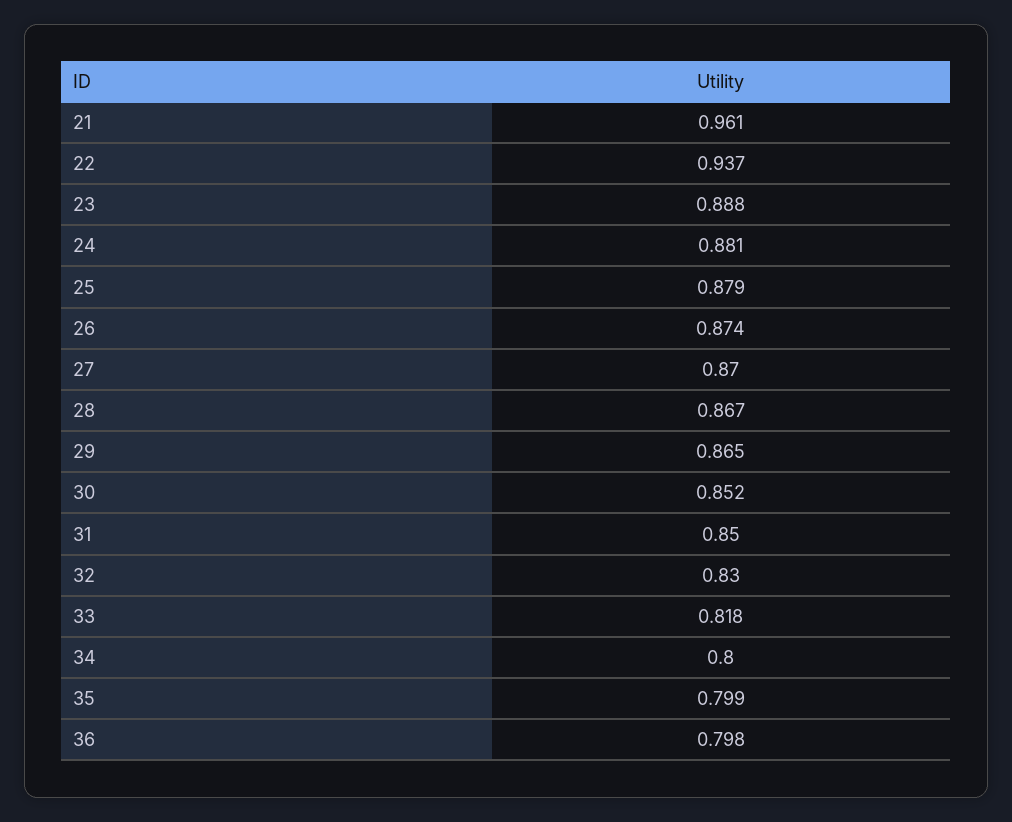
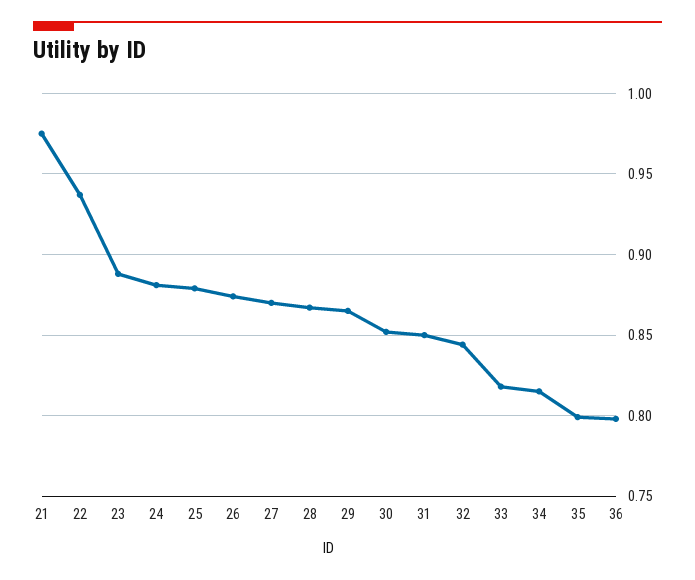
21: 0.961 -> 0.975
32: 0.83 -> 0.845
34: 0.8 -> 0.815

